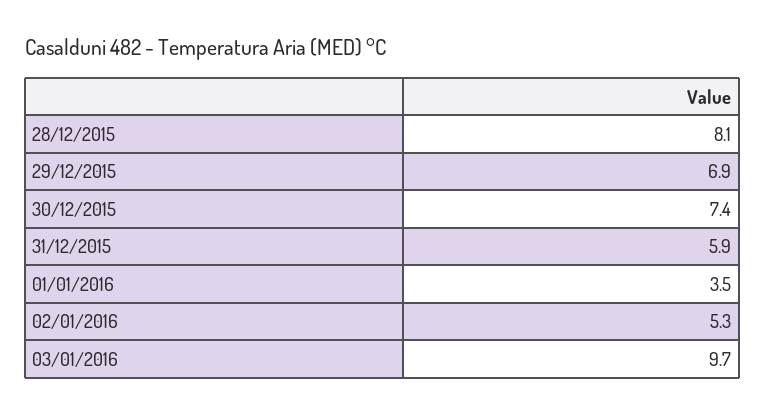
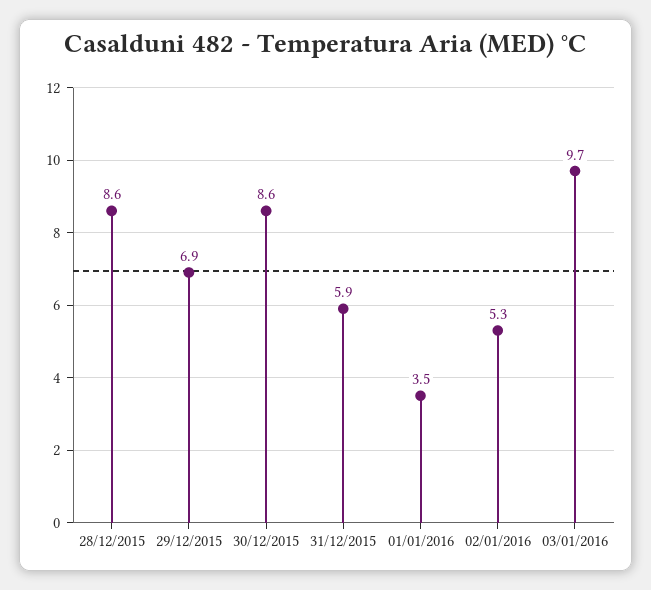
28/12/2015: 8.1 -> 8.6
30/12/2015: 7.4 -> 8.6

